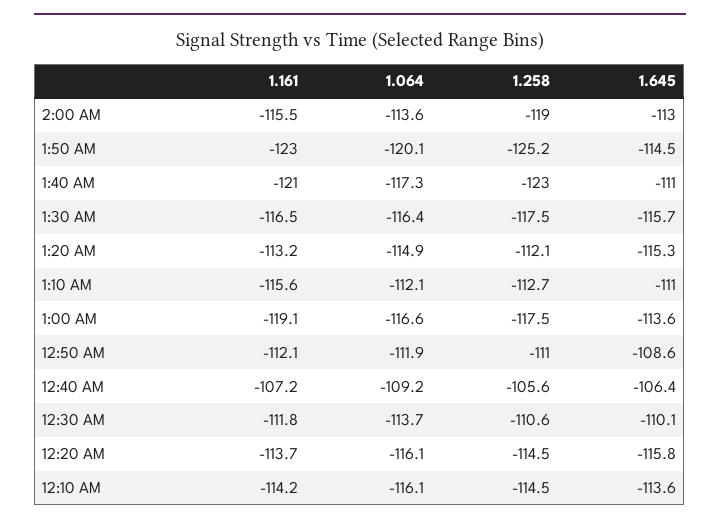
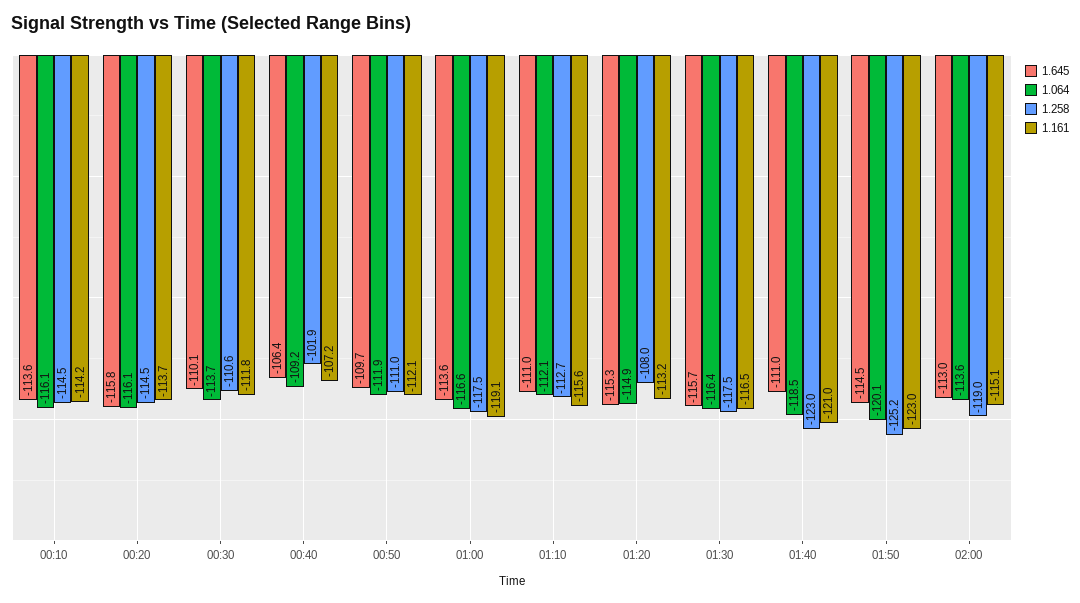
1.161, 2:00 AM: -115.5 -> -115.1
1.064, 1:40 AM: -117.3 -> -118.5
1.258, 1:20 AM: -112.1 -> -108
1.645, 12:50 AM: -108.6 -> -109.7
1.258, 12:40 AM: -105.6 -> -101.9

